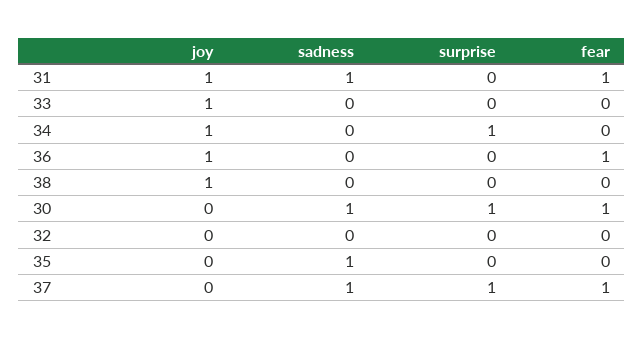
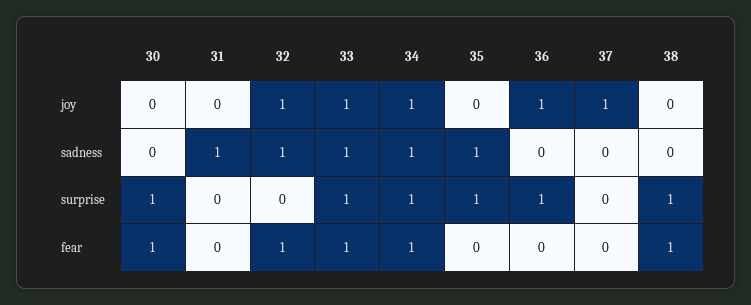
joy, 31: 1 -> 0
fear, 31: 1 -> 0
sadness, 33: 0 -> 1
surprise, 33: 0 -> 1
fear, 33: 0 -> 1
sadness, 34: 0 -> 1
fear, 34: 0 -> 1
surprise, 36: 0 -> 1
fear, 36: 1 -> 0
joy, 38: 1 -> 0
surprise, 38: 0 -> 1
fear, 38: 0 -> 1
sadness, 30: 1 -> 0
joy, 32: 0 -> 1
sadness, 32: 0 -> 1
fear, 32: 0 -> 1
surprise, 35: 0 -> 1
joy, 37: 0 -> 1
sadness, 37: 1 -> 0
surprise, 37: 1 -> 0
fear, 37: 1 -> 0

